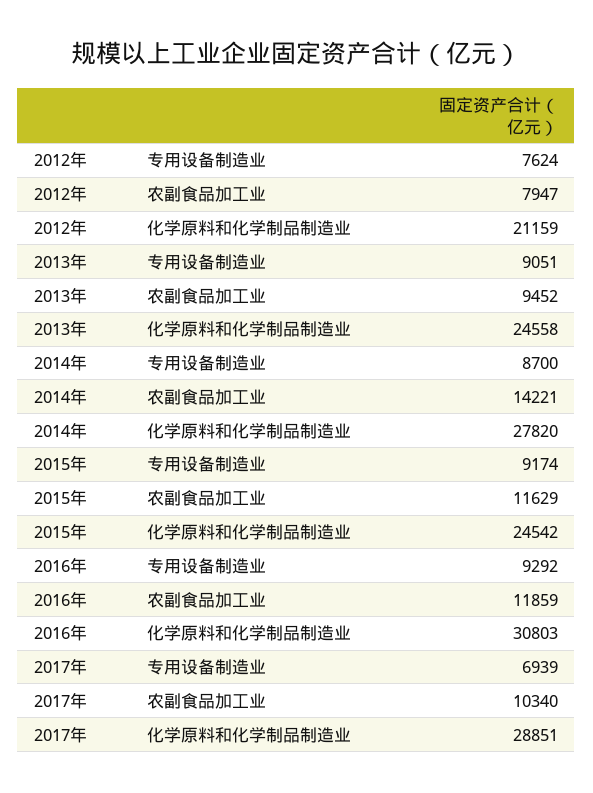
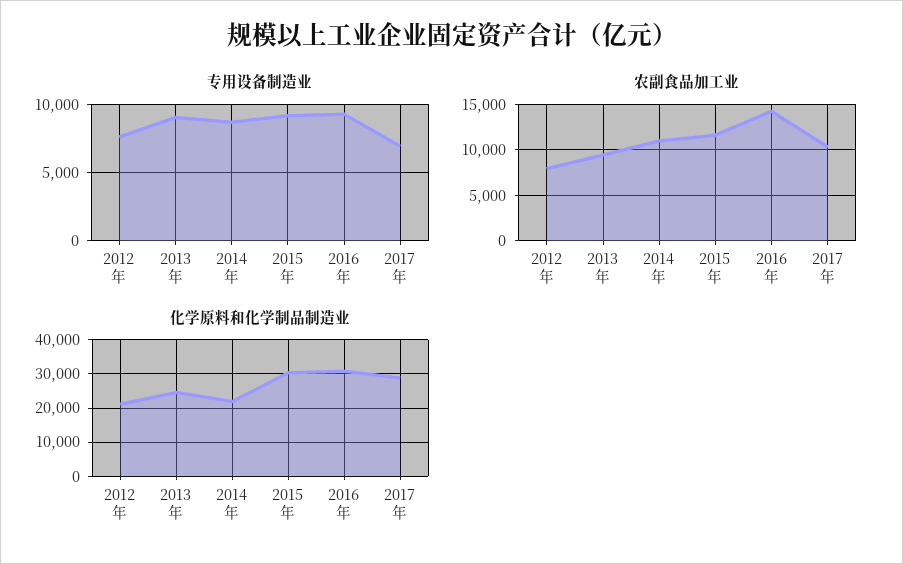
农副食品加工业, 2014年: 14221 -> 11000
化学原料和化学制品制造业, 2014年: 27820 -> 22000
化学原料和化学制品制造业, 2015年: 24542 -> 30000
农副食品加工业, 2016年: 11859 -> 14000

